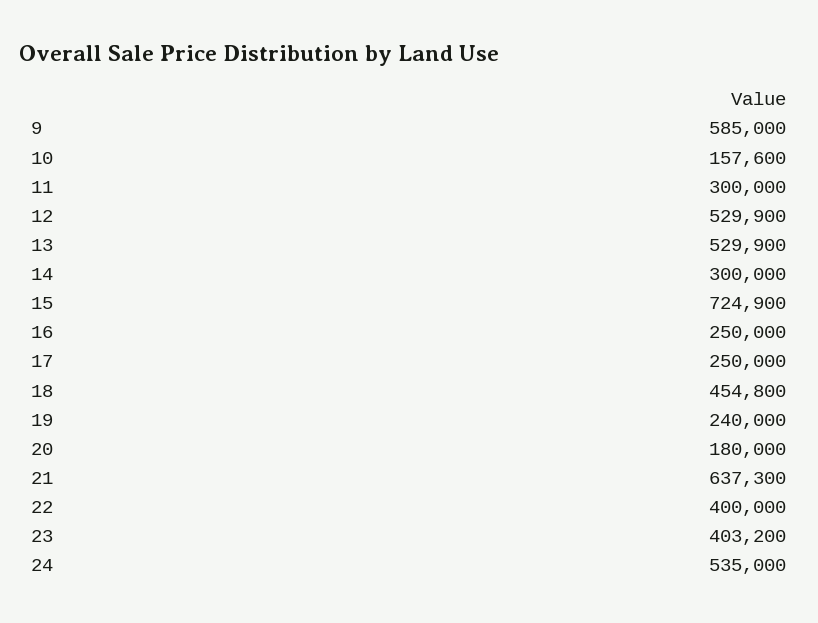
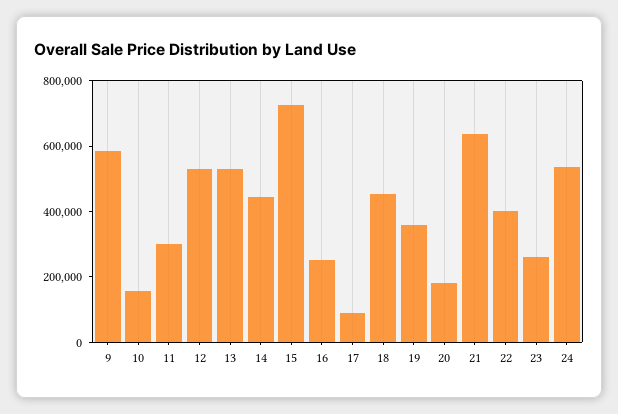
14: 300000 -> 450000
17: 250000 -> 100000
19: 240000 -> 350000
23: 403200 -> 250000

